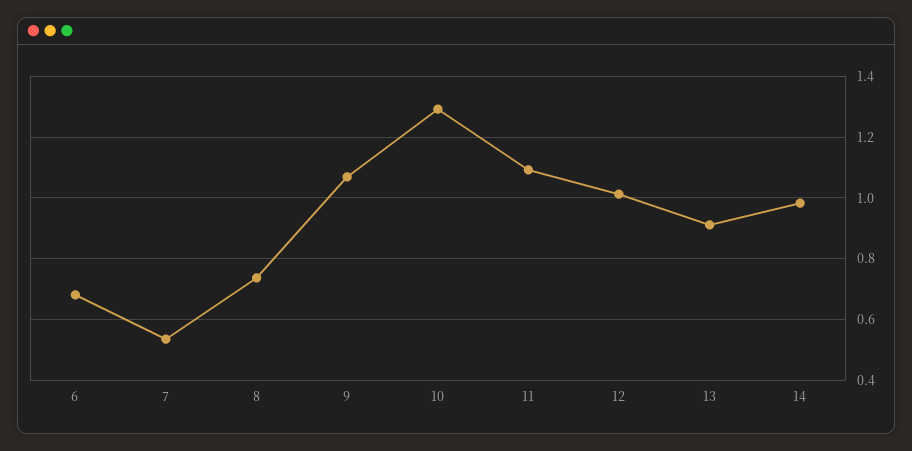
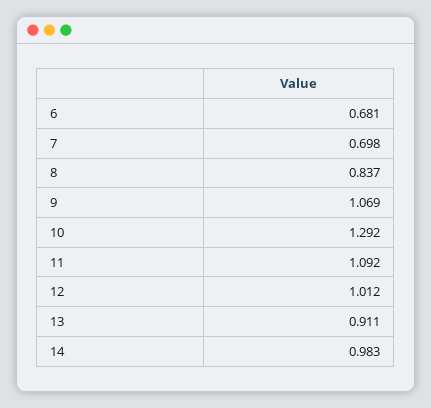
7: 0.54 -> 0.698
8: 0.74 -> 0.837

